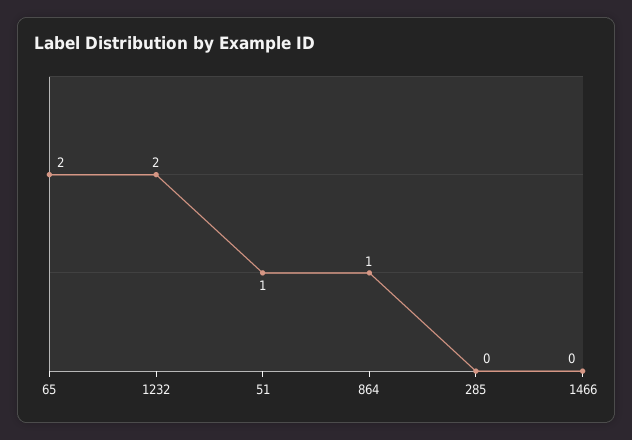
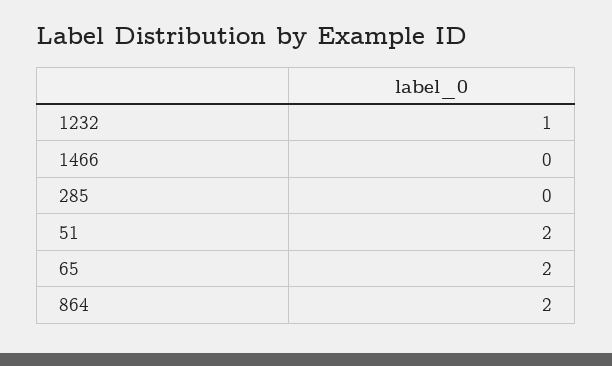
1232: 2 -> 1
51: 1 -> 2
864: 1 -> 2

